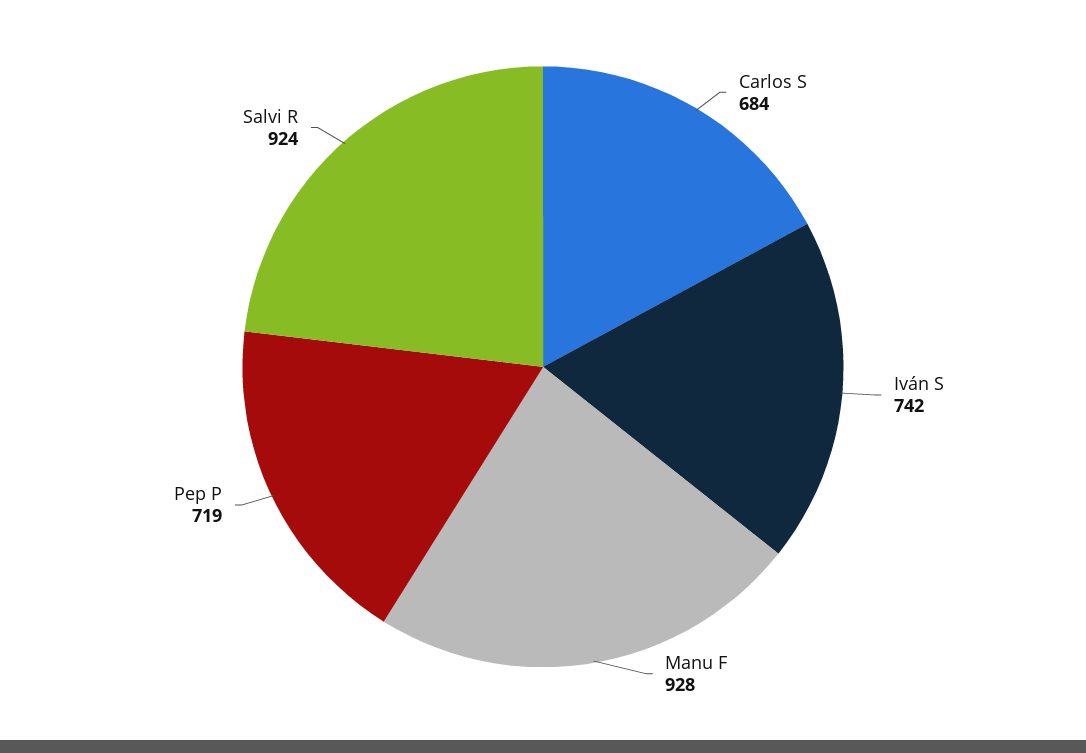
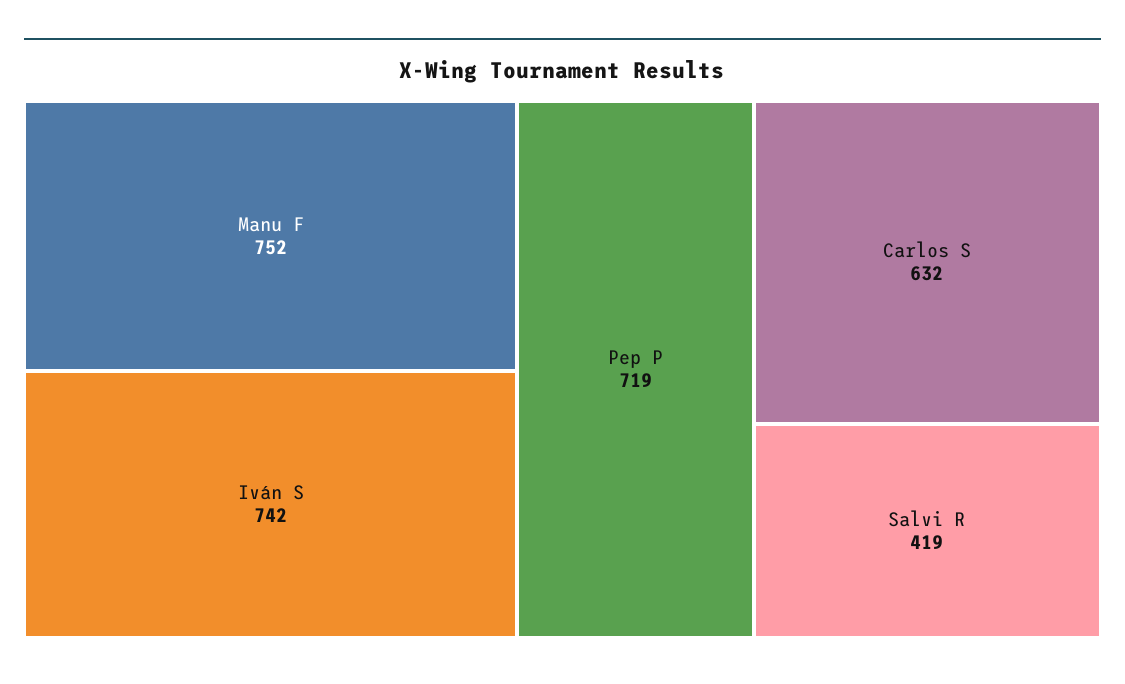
Carlos S: 684 -> 632
Manu F: 928 -> 752
Salvi R: 924 -> 419

